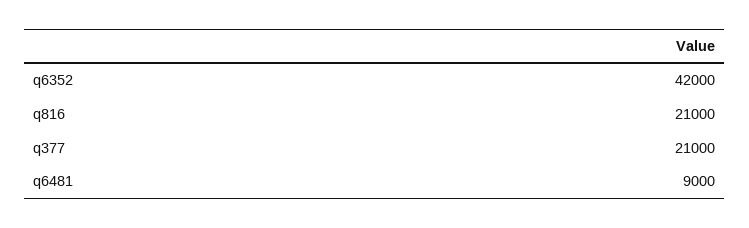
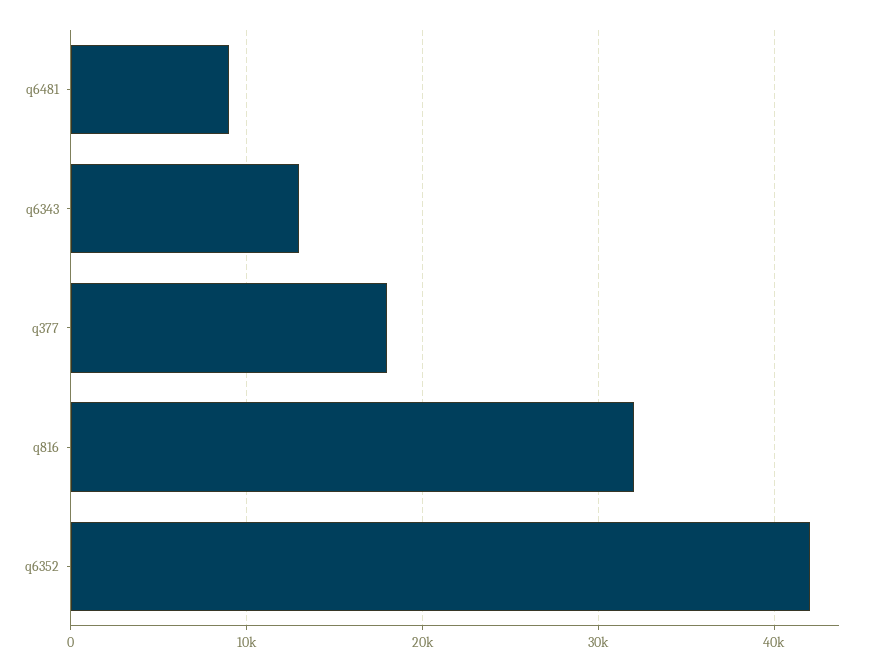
q816: 21000 -> 32000
q377: 21000 -> 18000
q6343: none -> 13000

